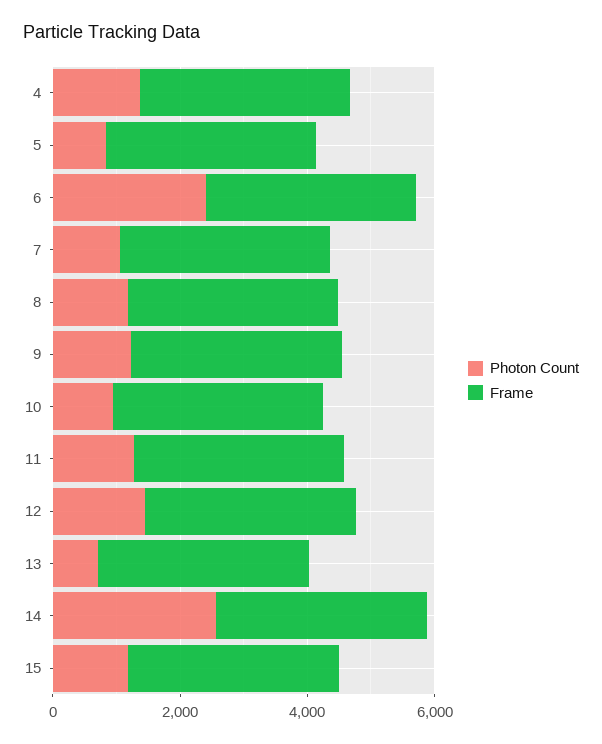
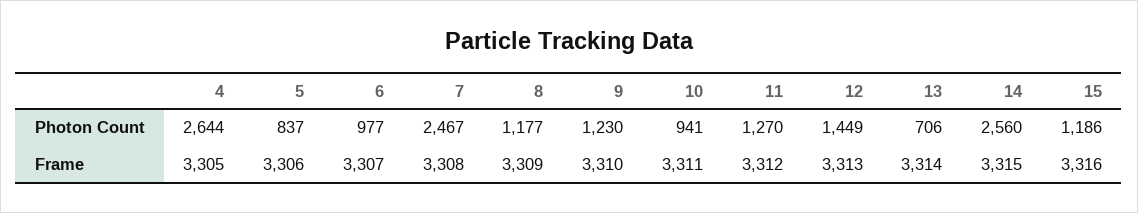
Photon Count, 4: 1500 -> 2644
Photon Count, 6: 2500 -> 977
Photon Count, 7: 1000 -> 2467

